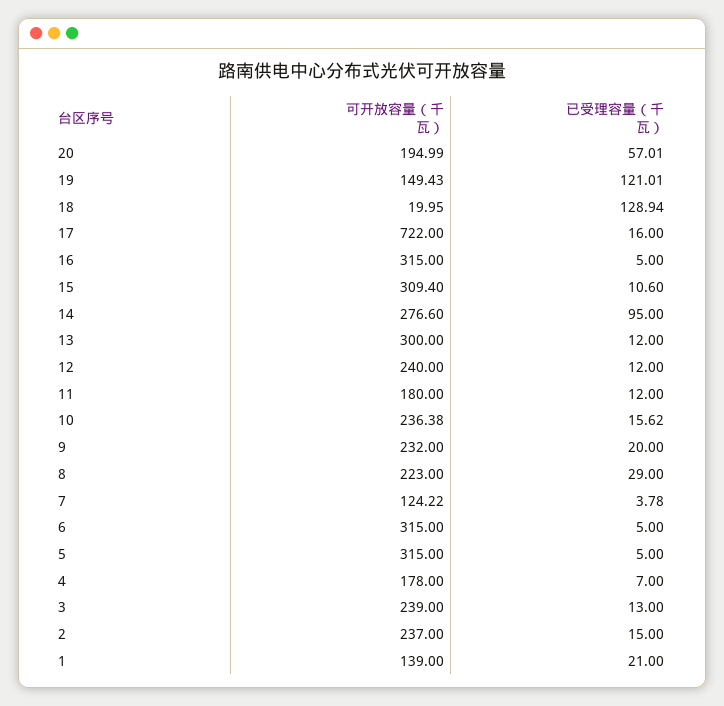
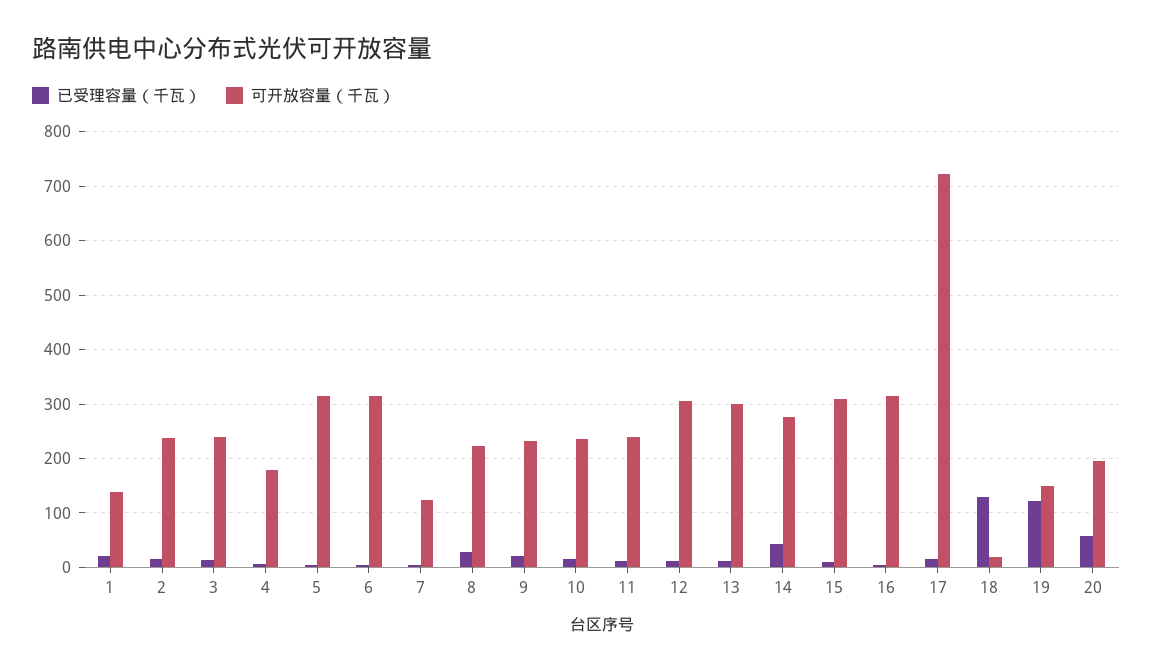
已受理容量（千瓦）, 14: 95 -> 40
可开放容量（千瓦）, 12: 240 -> 300
可开放容量（千瓦）, 11: 180 -> 240

